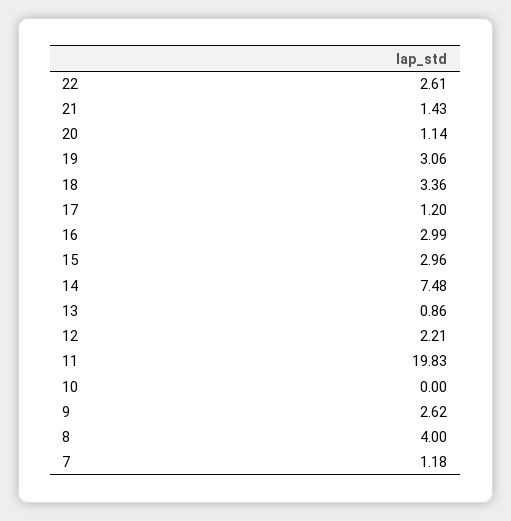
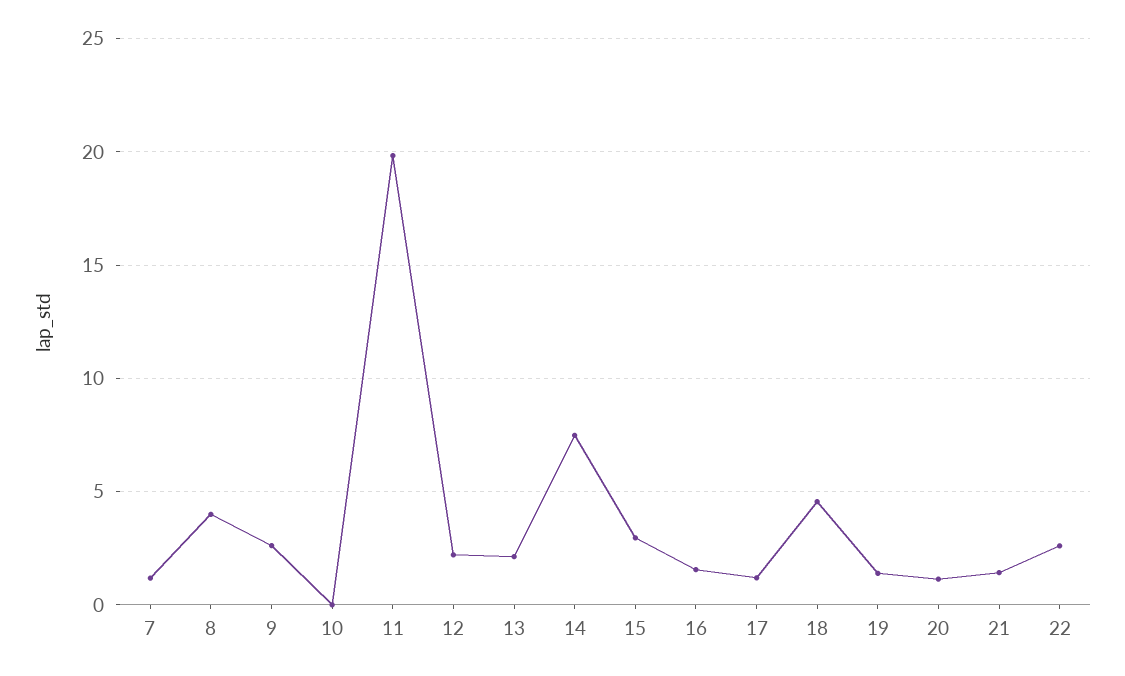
19: 3.06 -> 1.5
18: 3.36 -> 4.5
16: 2.99 -> 1.5
13: 0.86 -> 2

